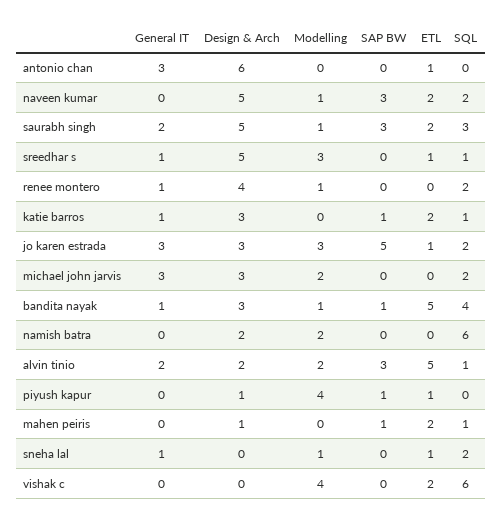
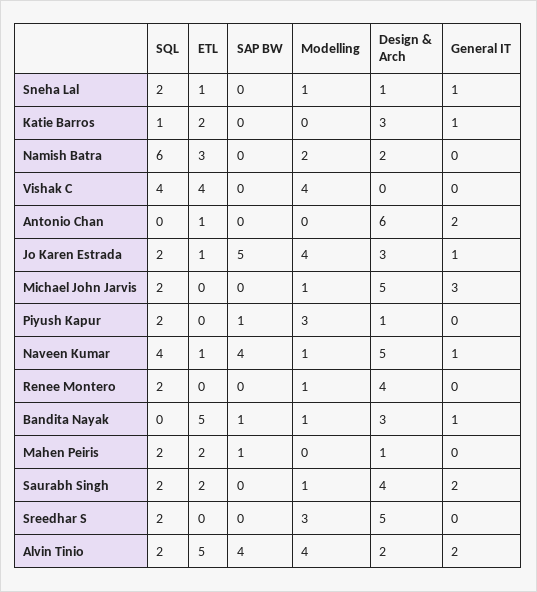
General IT, antonio chan: 3 -> 2
General IT, naveen kumar: 0 -> 1
SAP BW, naveen kumar: 3 -> 4
ETL, naveen kumar: 2 -> 1
SQL, naveen kumar: 2 -> 4
Design & Arch, saurabh singh: 5 -> 4
SAP BW, saurabh singh: 3 -> 0
SQL, saurabh singh: 3 -> 2
General IT, sreedhar s: 1 -> 0
ETL, sreedhar s: 1 -> 0
SQL, sreedhar s: 1 -> 2
General IT, renee montero: 1 -> 0
SAP BW, katie barros: 1 -> 0
General IT, jo karen estrada: 3 -> 1
Modelling, jo karen estrada: 3 -> 4
Design & Arch, michael john jarvis: 3 -> 5
Modelling, michael john jarvis: 2 -> 1
SQL, bandita nayak: 4 -> 0
ETL, namish batra: 0 -> 3
Modelling, alvin tinio: 2 -> 4
SAP BW, alvin tinio: 3 -> 4
SQL, alvin tinio: 1 -> 2
Modelling, piyush kapur: 4 -> 3
ETL, piyush kapur: 1 -> 0
SQL, piyush kapur: 0 -> 2
SQL, mahen peiris: 1 -> 2
Design & Arch, sneha lal: 0 -> 1
ETL, vishak c: 2 -> 4
SQL, vishak c: 6 -> 4

